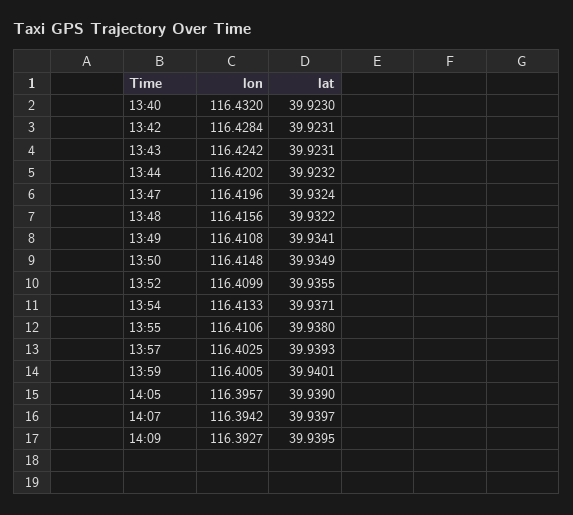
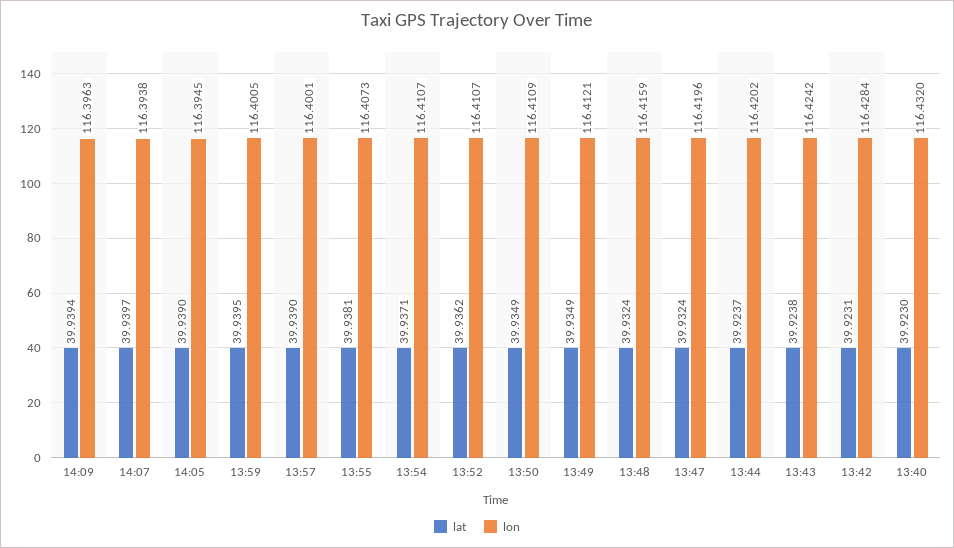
lat, 13:43: 39.9231 -> 39.9238
lat, 13:44: 39.9232 -> 39.9237
lon, 13:48: 116.4156 -> 116.4159
lat, 13:48: 39.9322 -> 39.9324
lon, 13:49: 116.4108 -> 116.4121
lat, 13:49: 39.9341 -> 39.9349
lon, 13:50: 116.4148 -> 116.4109
lon, 13:52: 116.4099 -> 116.4107
lat, 13:52: 39.9355 -> 39.9362
lon, 13:54: 116.4133 -> 116.4107
lon, 13:55: 116.4106 -> 116.4073
lat, 13:55: 39.938 -> 39.9381
lon, 13:57: 116.4025 -> 116.4001
lat, 13:57: 39.9393 -> 39.939
lat, 13:59: 39.9401 -> 39.9395
lon, 14:05: 116.3957 -> 116.3945
lon, 14:07: 116.3942 -> 116.3938
lon, 14:09: 116.3927 -> 116.3963
lat, 14:09: 39.9395 -> 39.9394

